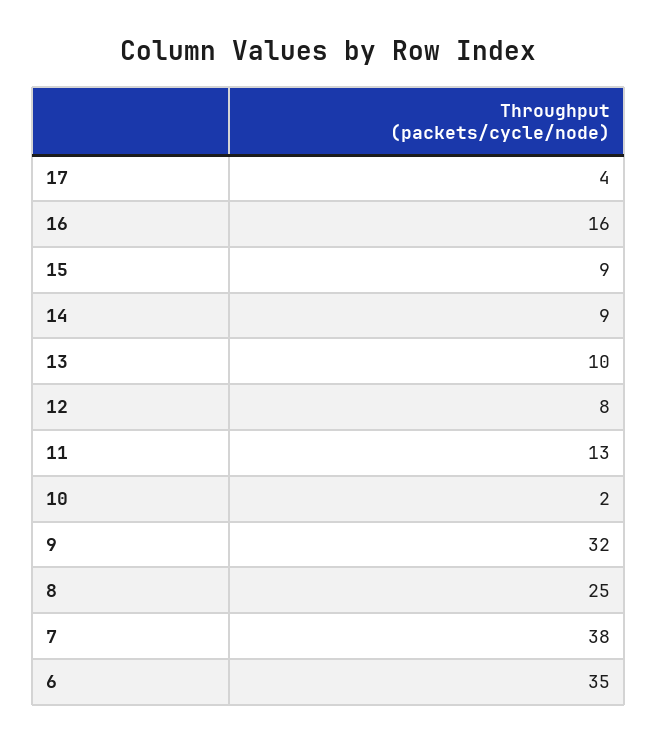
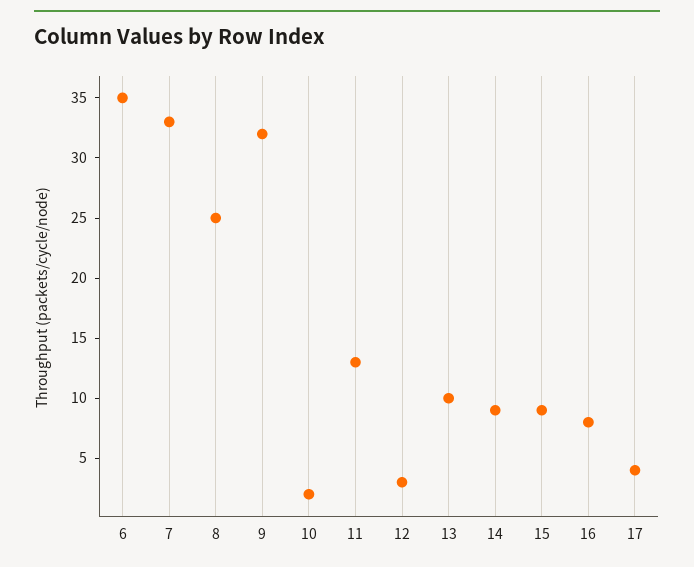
16: 16 -> 8
12: 8 -> 3
7: 38 -> 33

